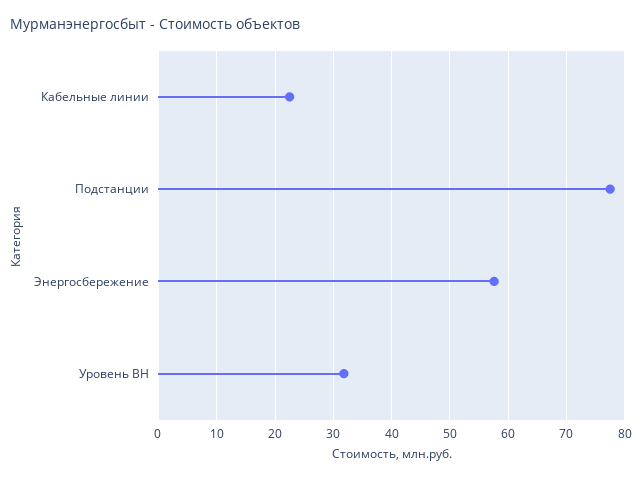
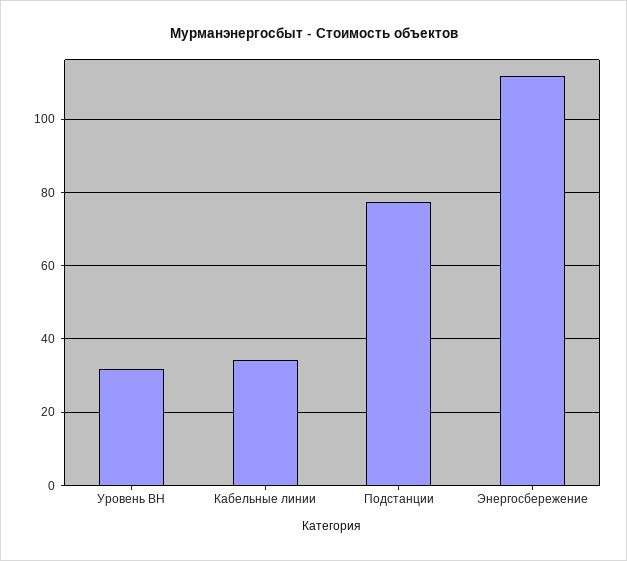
Кабельные линии: 22 -> 34
Энергосбережение: 58 -> 112

